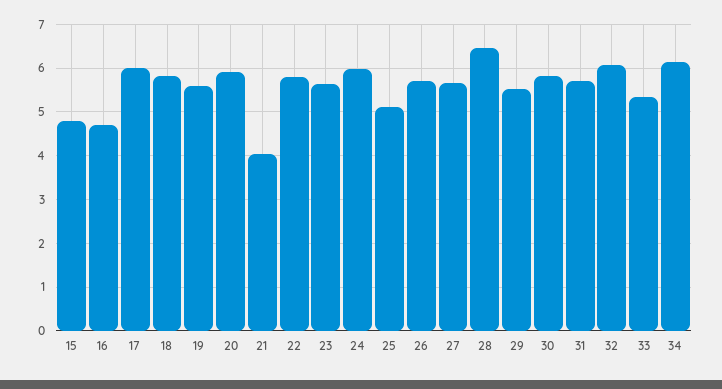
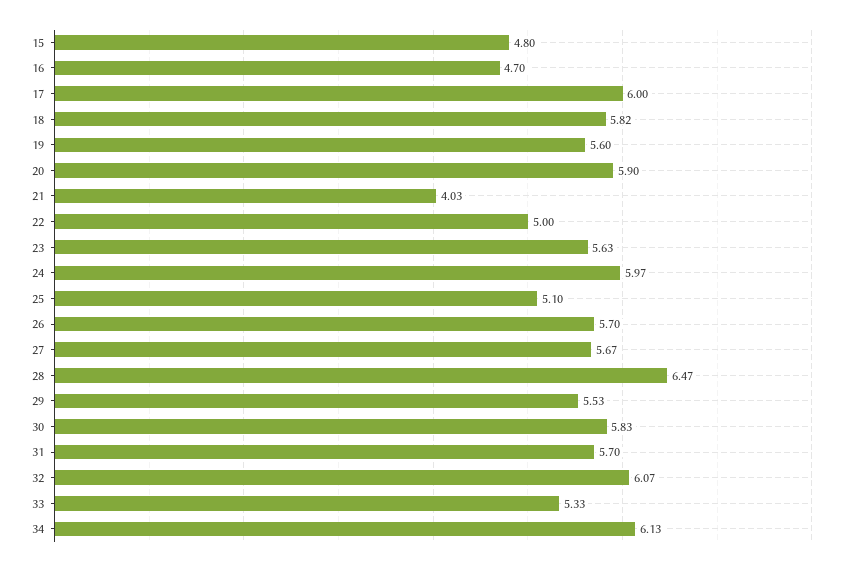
22: 5.8 -> 5

